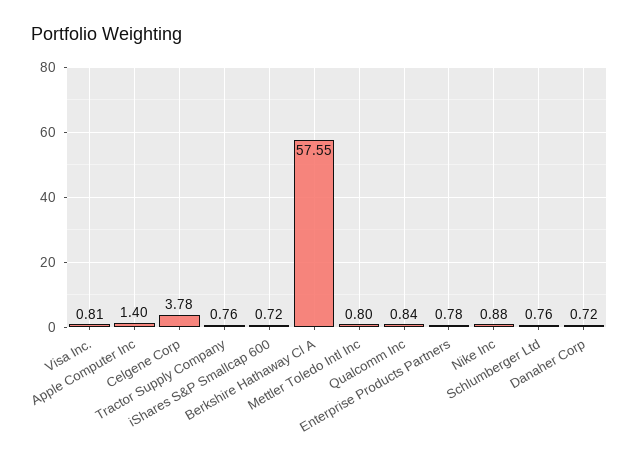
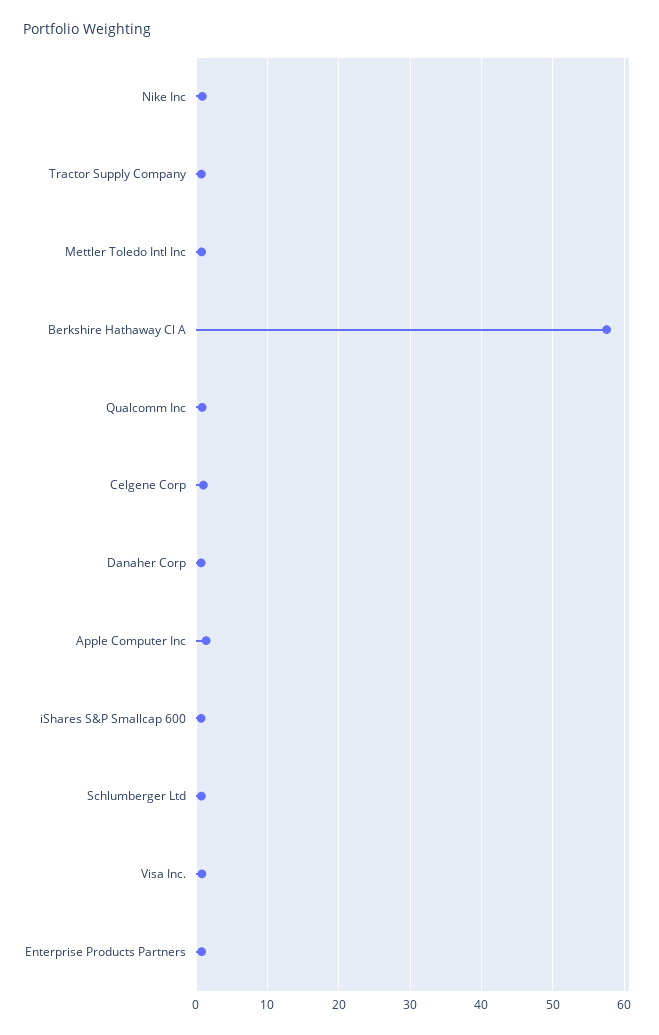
Celgene Corp: 3.78 -> 1

